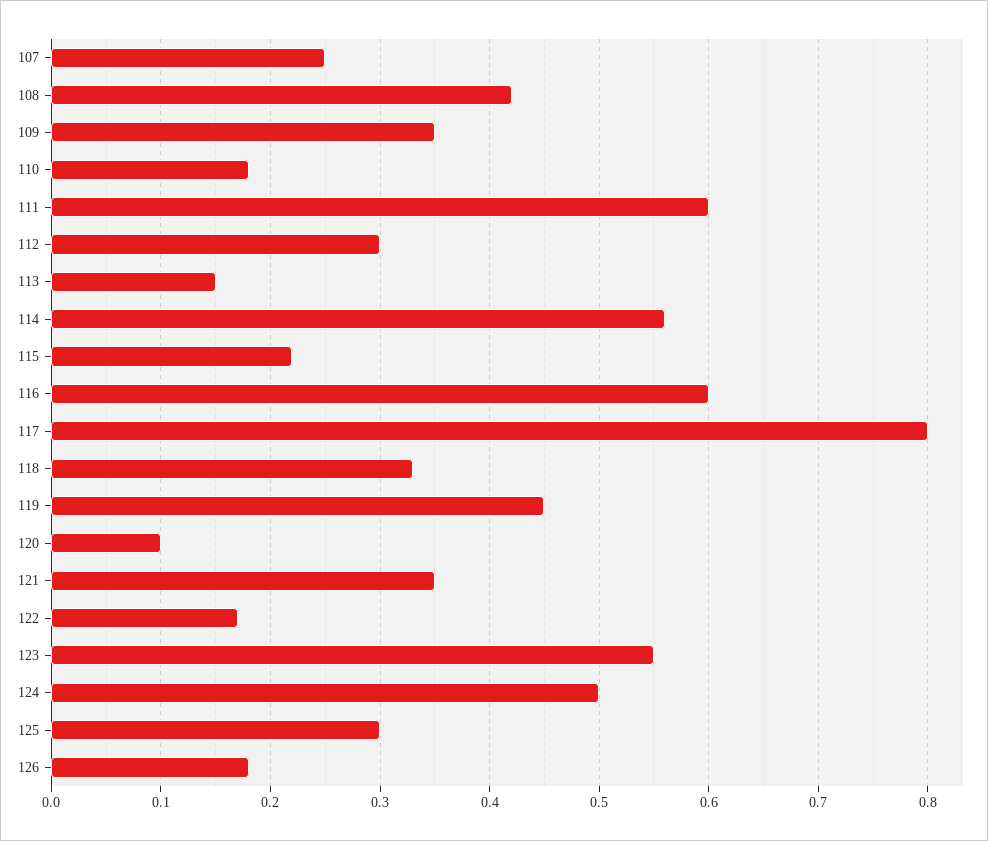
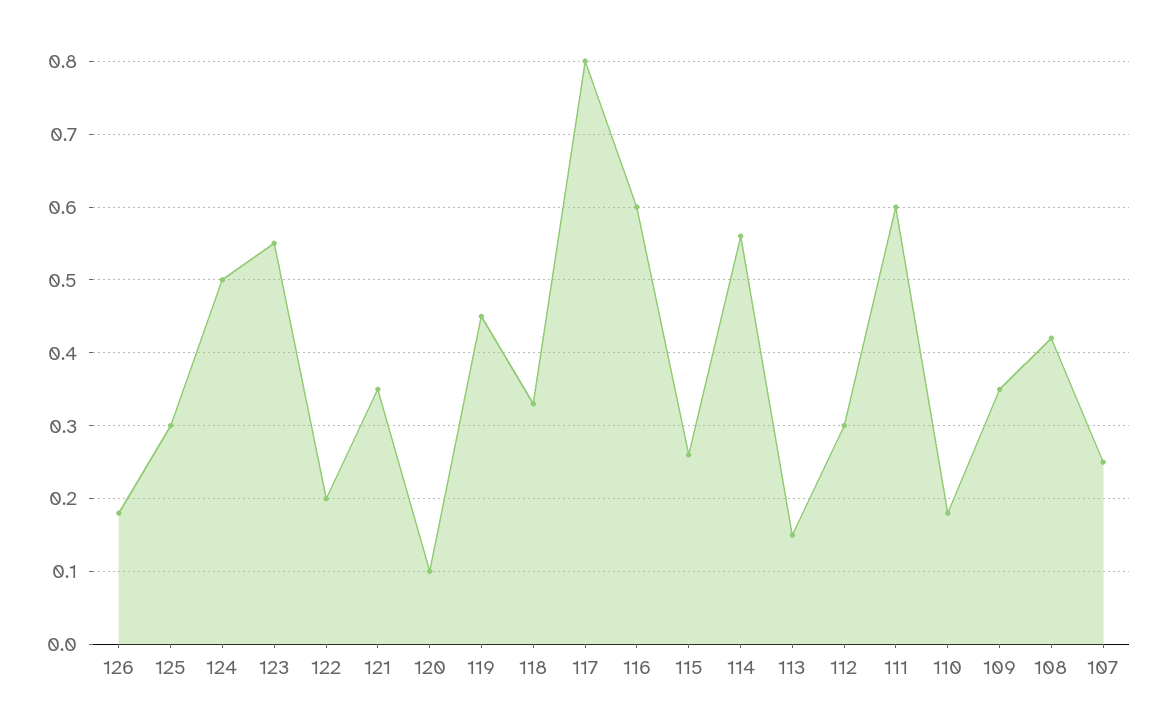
115: 0.22 -> 0.26
122: 0.17 -> 0.2

